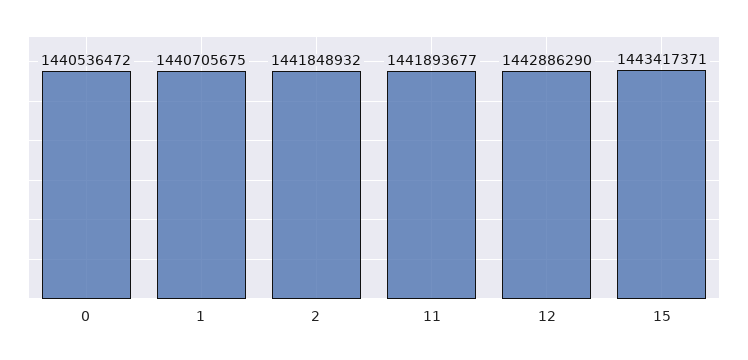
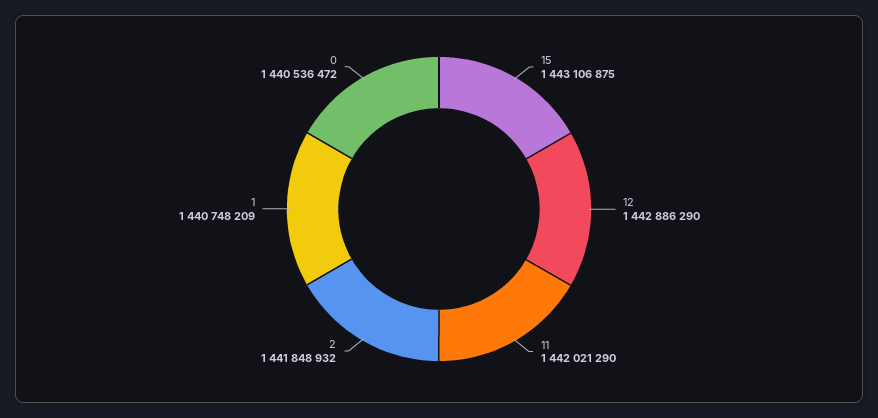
1: 1440705675 -> 1440748209
11: 1441893677 -> 1442021290
15: 1443417371 -> 1443106875

